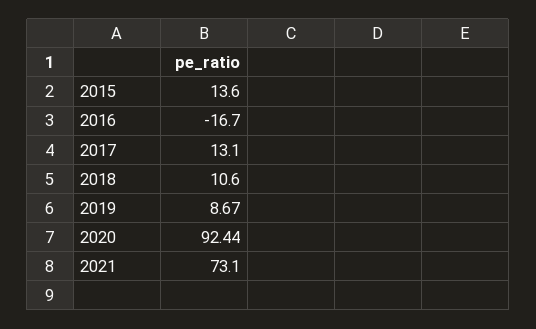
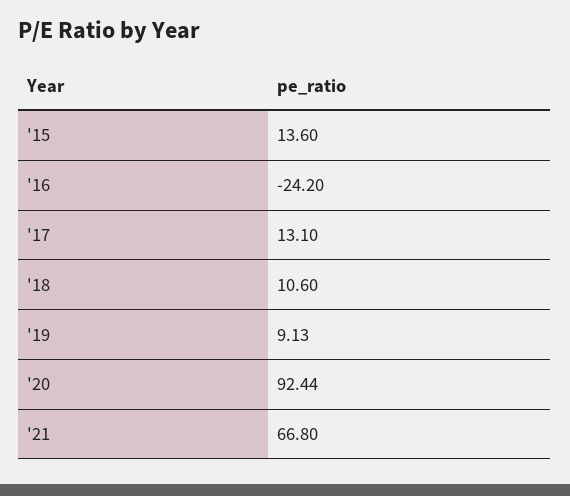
2016: -16.7 -> -24.2
2019: 8.67 -> 9.13
2021: 73.1 -> 66.8

